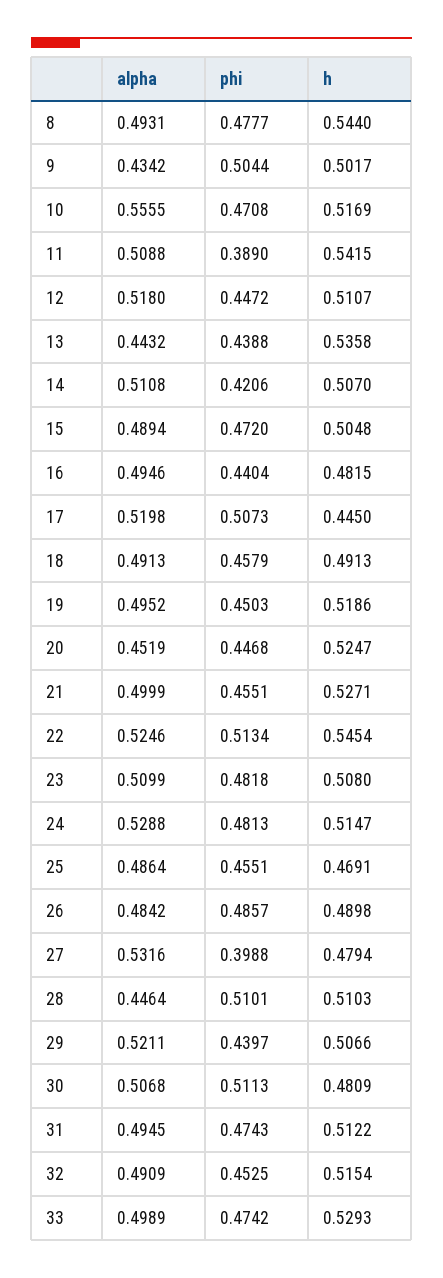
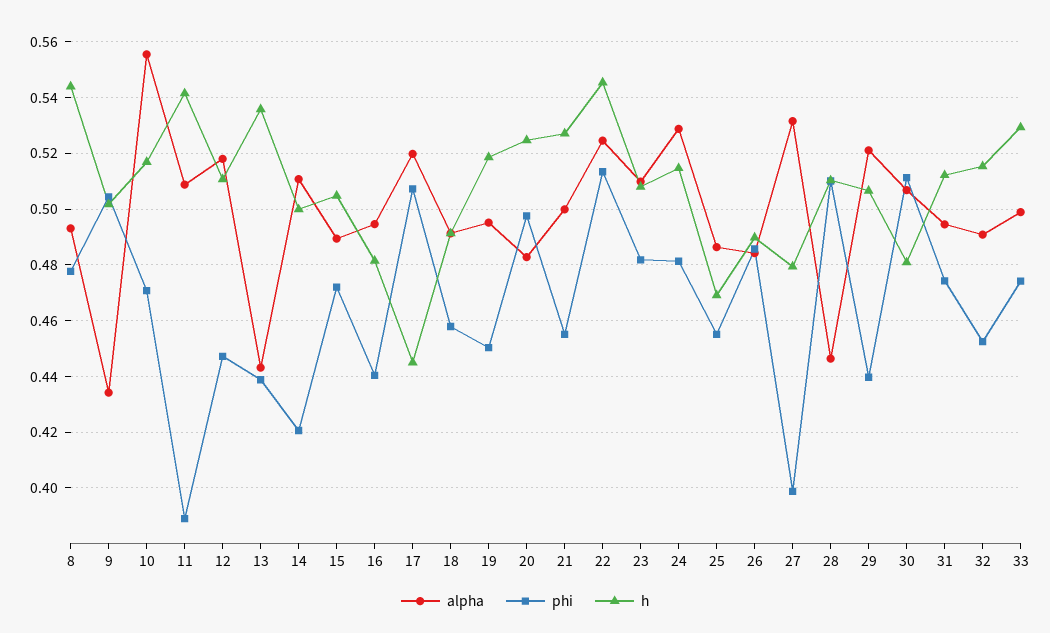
h, 14: 0.507 -> 0.5
alpha, 20: 0.4519 -> 0.4825
phi, 20: 0.4468 -> 0.4975

